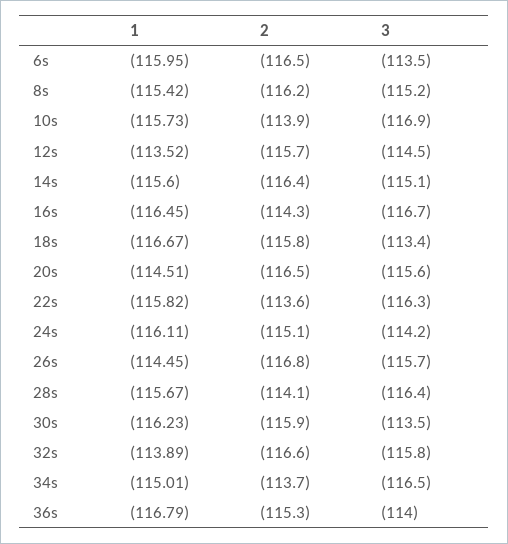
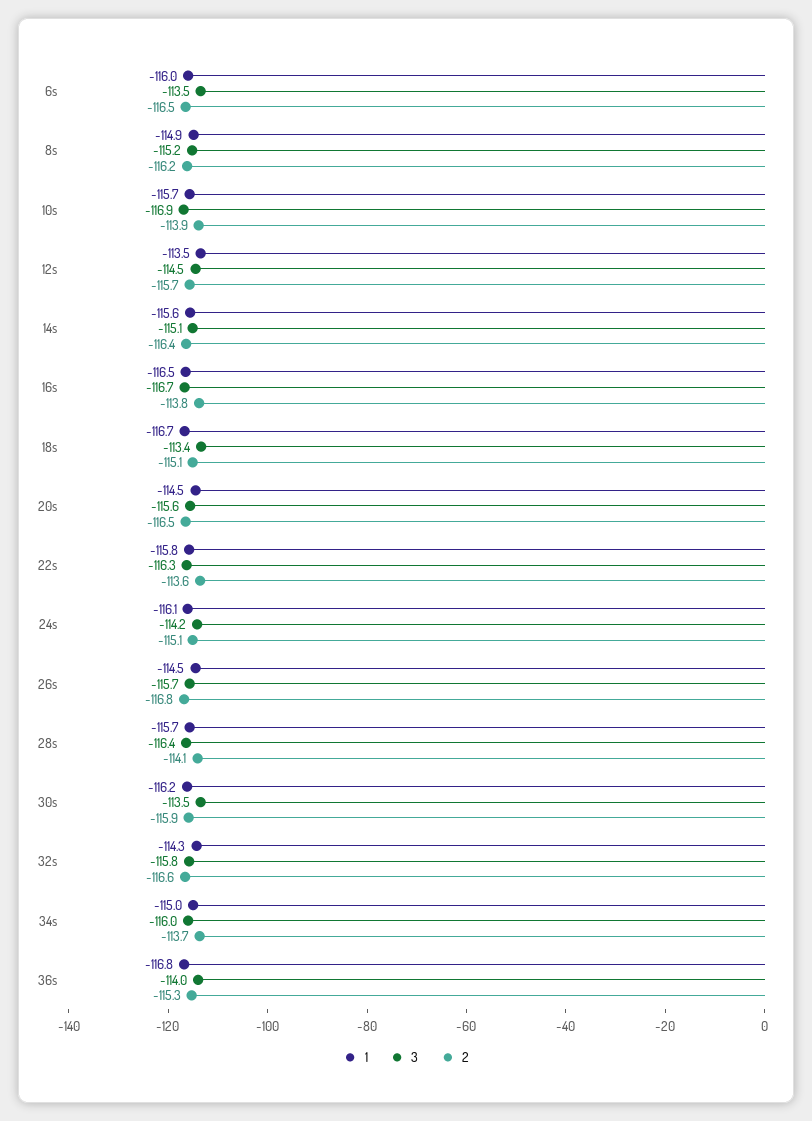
1, 8s: -115.42 -> -114.9
2, 16s: -114.3 -> -113.8
2, 18s: -115.8 -> -115.1
1, 32s: -113.89 -> -114.3
3, 34s: -116.5 -> -116

